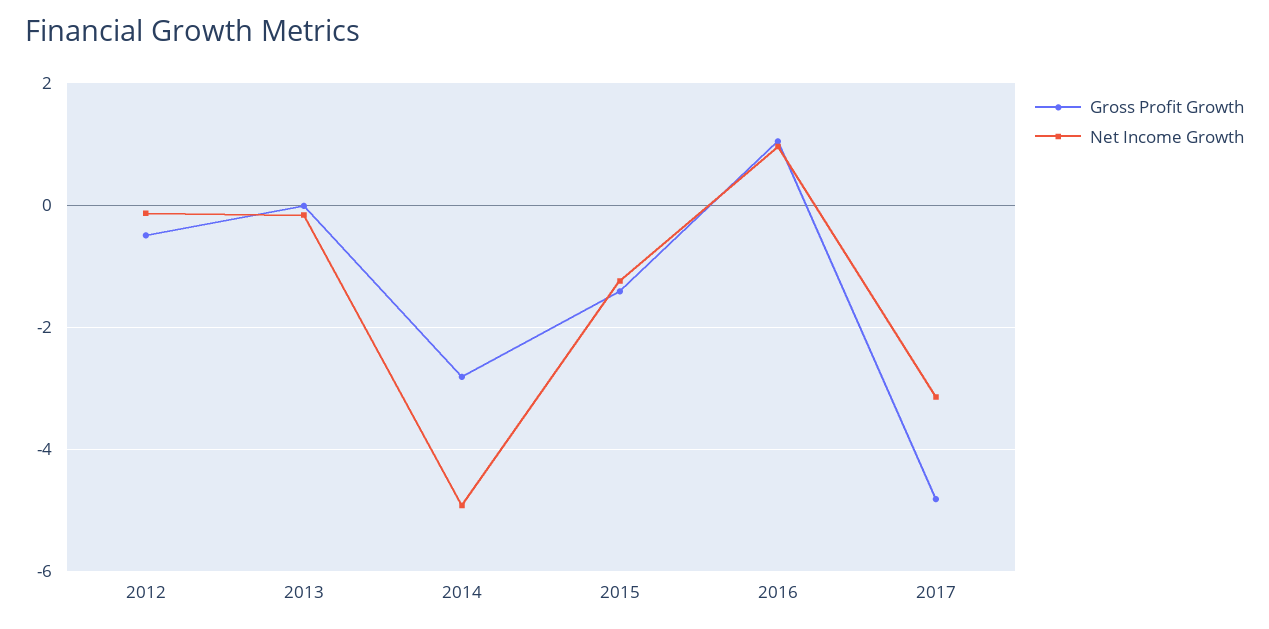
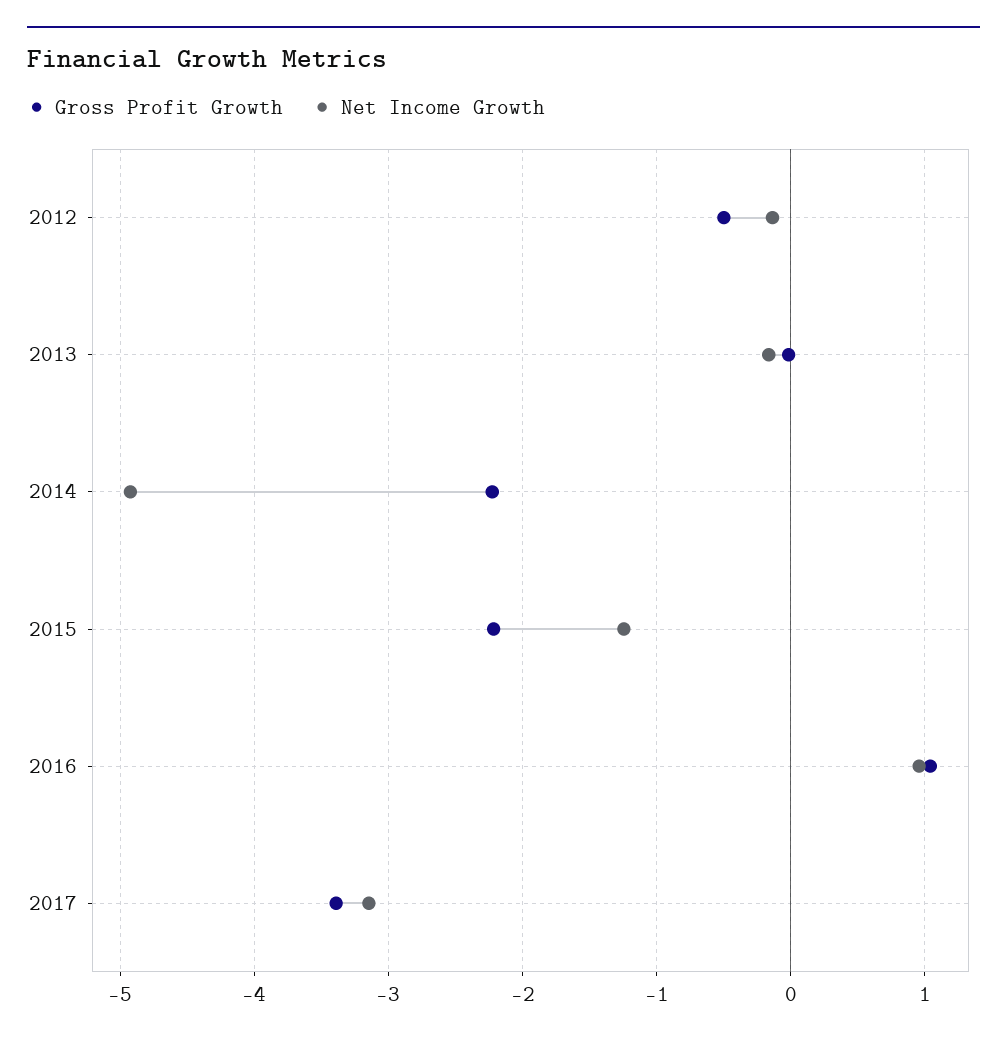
Gross Profit Growth, 2014: -2.8 -> -2.2
Gross Profit Growth, 2015: -1.4 -> -2.2
Gross Profit Growth, 2017: -4.8 -> -3.4

